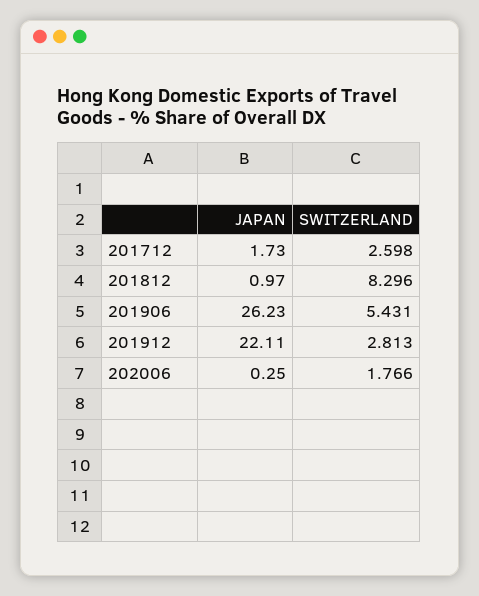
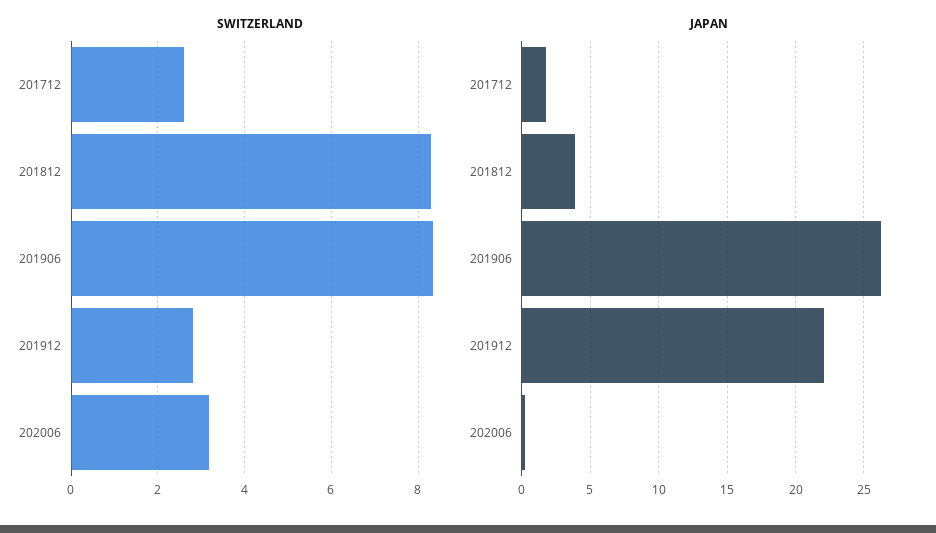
JAPAN, 201812: 0.97 -> 4
SWITZERLAND, 201906: 5.431 -> 8.4
SWITZERLAND, 202006: 1.766 -> 3.2

